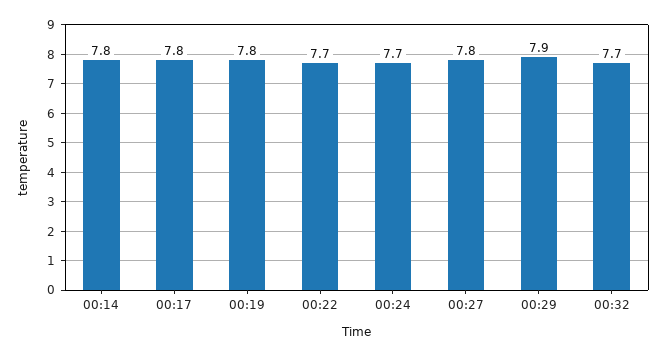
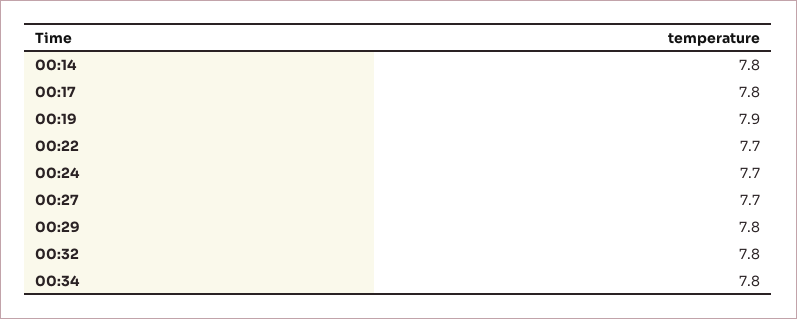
00:19: 7.8 -> 7.9
00:27: 7.8 -> 7.7
00:29: 7.9 -> 7.8
00:32: 7.7 -> 7.8
00:34: none -> 7.8

